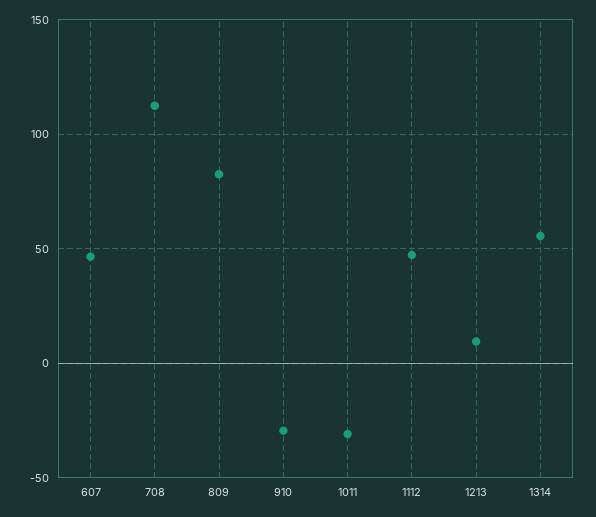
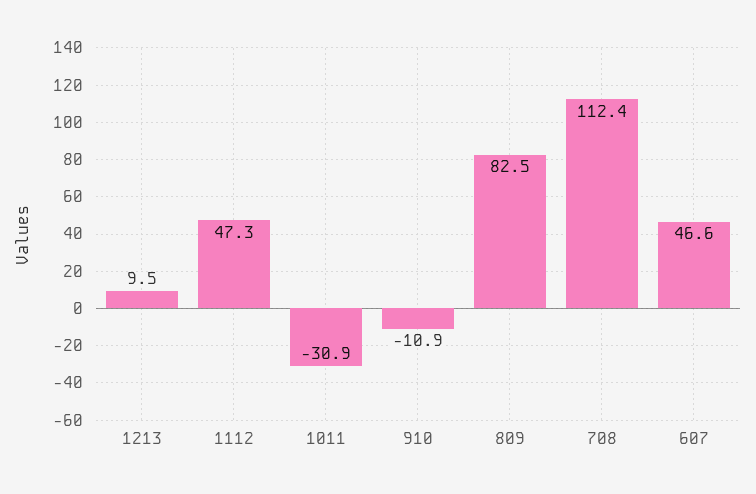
910: -30 -> -10.9
1314: 55 -> none

